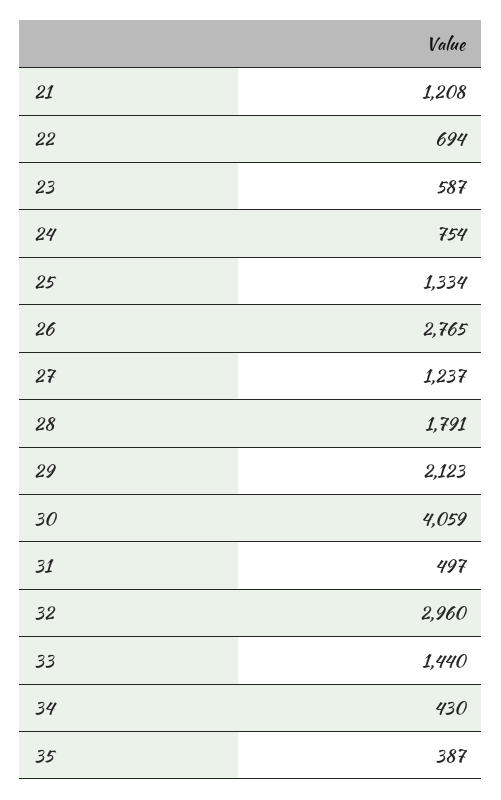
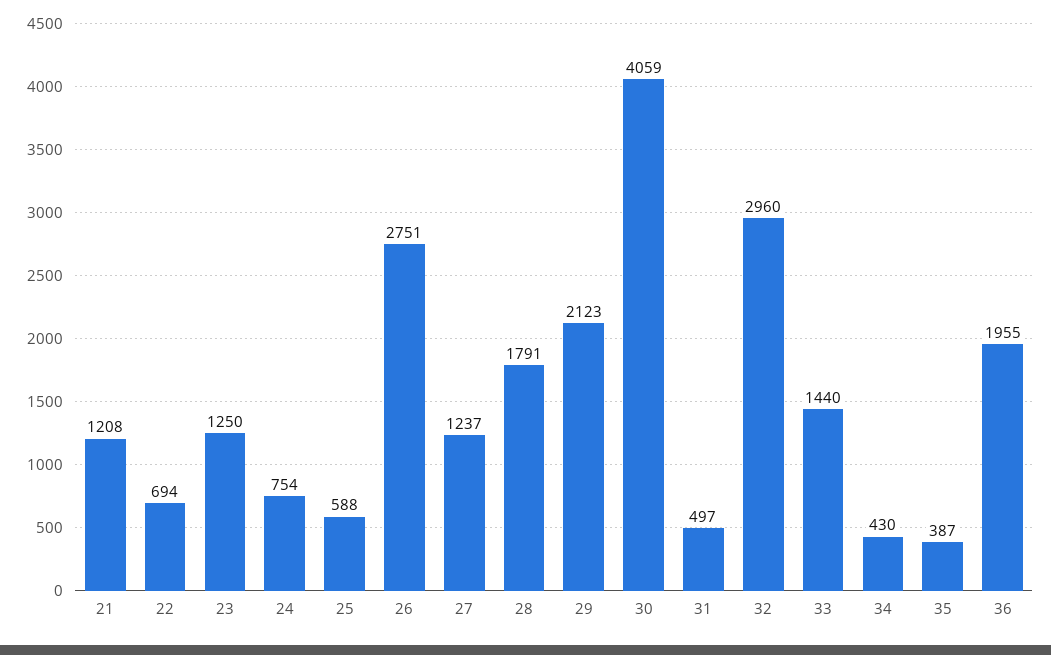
23: 587 -> 1250
25: 1334 -> 588
26: 2765 -> 2751
36: none -> 1955

